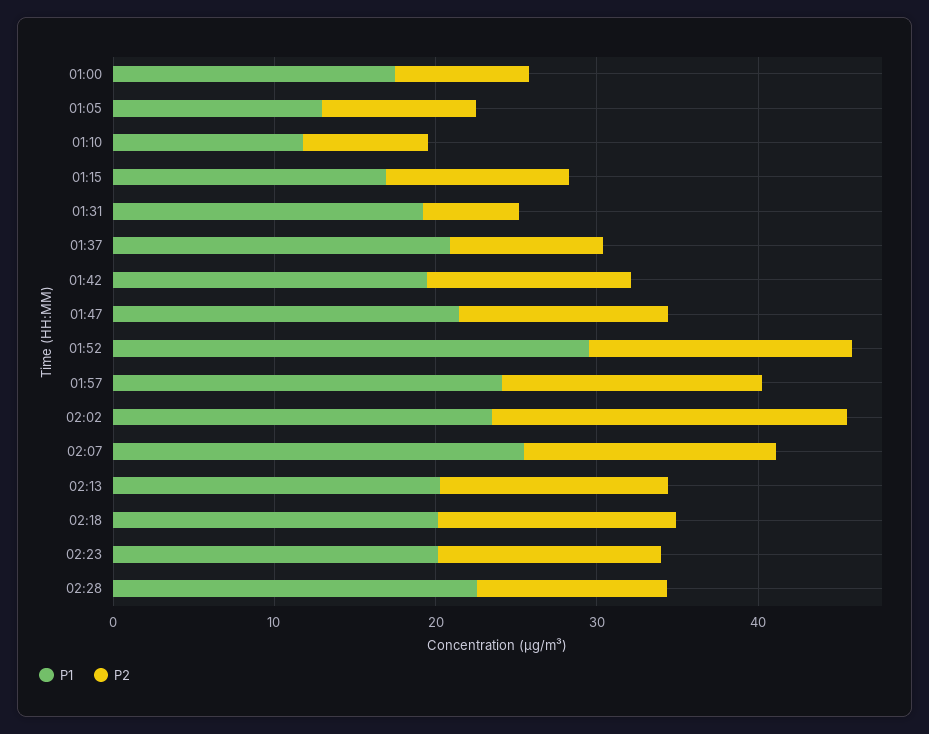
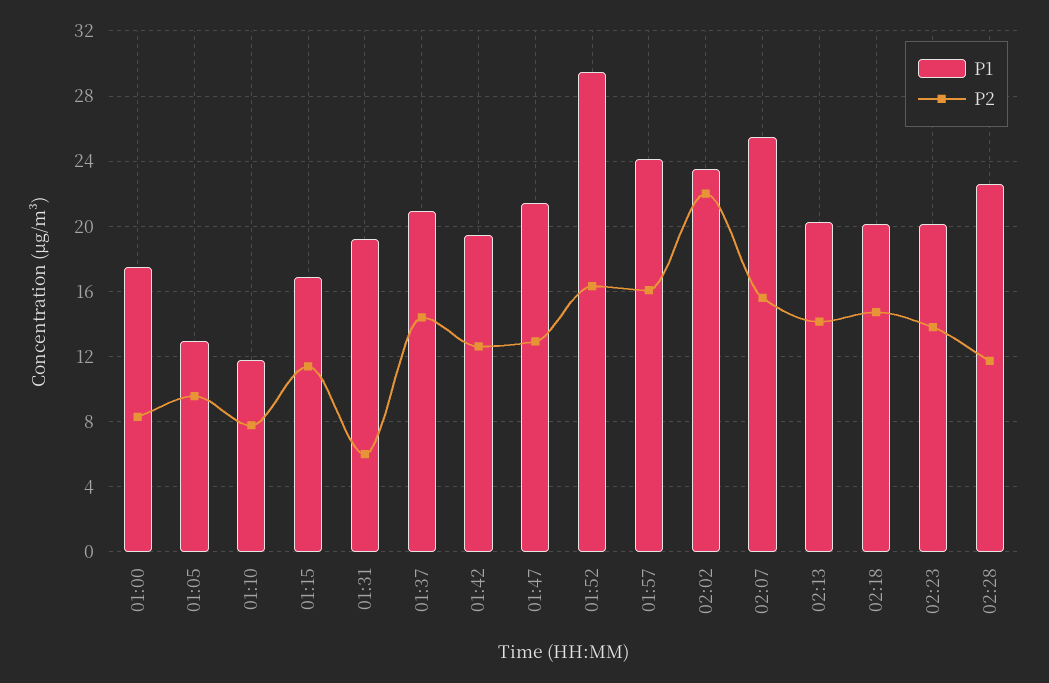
P2, 01:37: 10 -> 14.5

